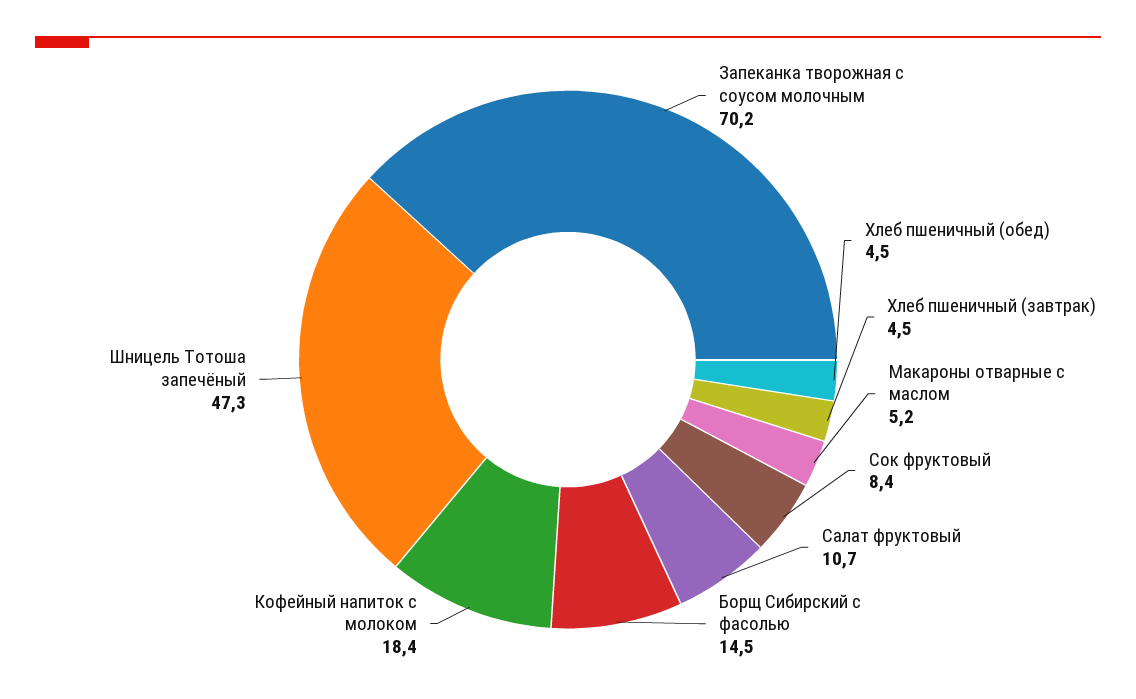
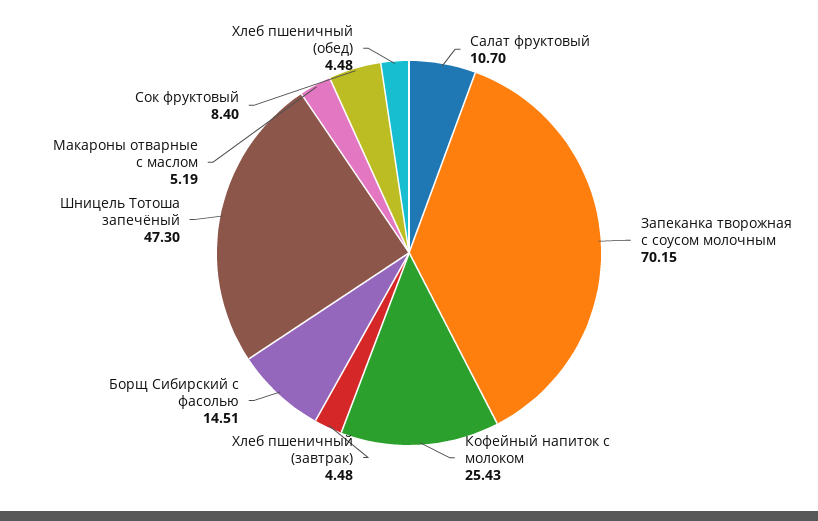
Кофейный напиток с молоком: 18.4 -> 25.43

